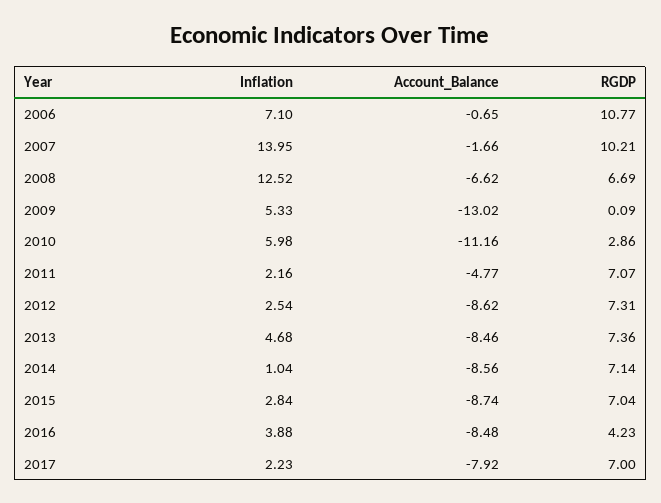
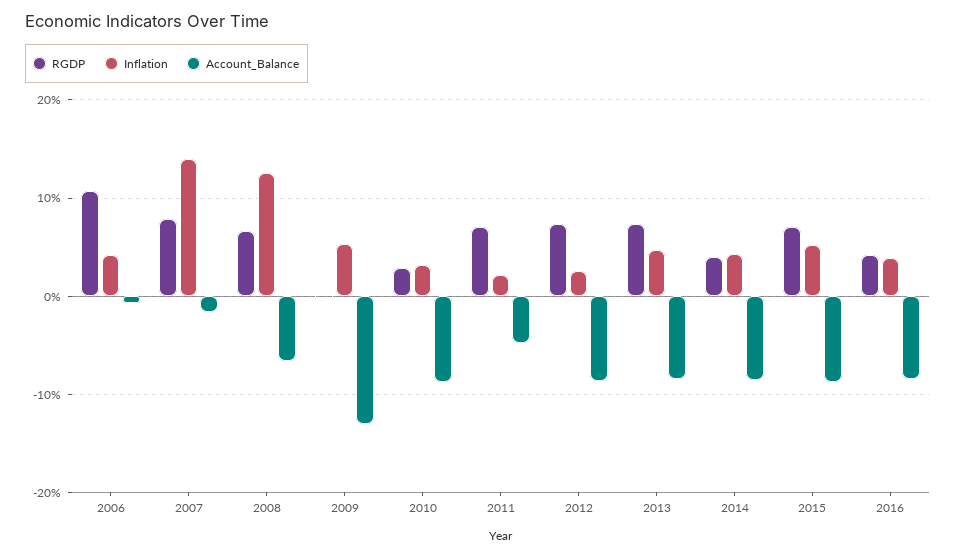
Inflation, 2006: 7.1 -> 4
RGDP, 2007: 10.21 -> 8
Inflation, 2010: 5.98 -> 3
Account_Balance, 2010: -11.16 -> -9
Inflation, 2014: 1.04 -> 4
RGDP, 2014: 7.14 -> 4
Inflation, 2015: 2.84 -> 5
Inflation, 2017: 2.23 -> none
Account_Balance, 2017: -7.92 -> none
RGDP, 2017: 7 -> none

